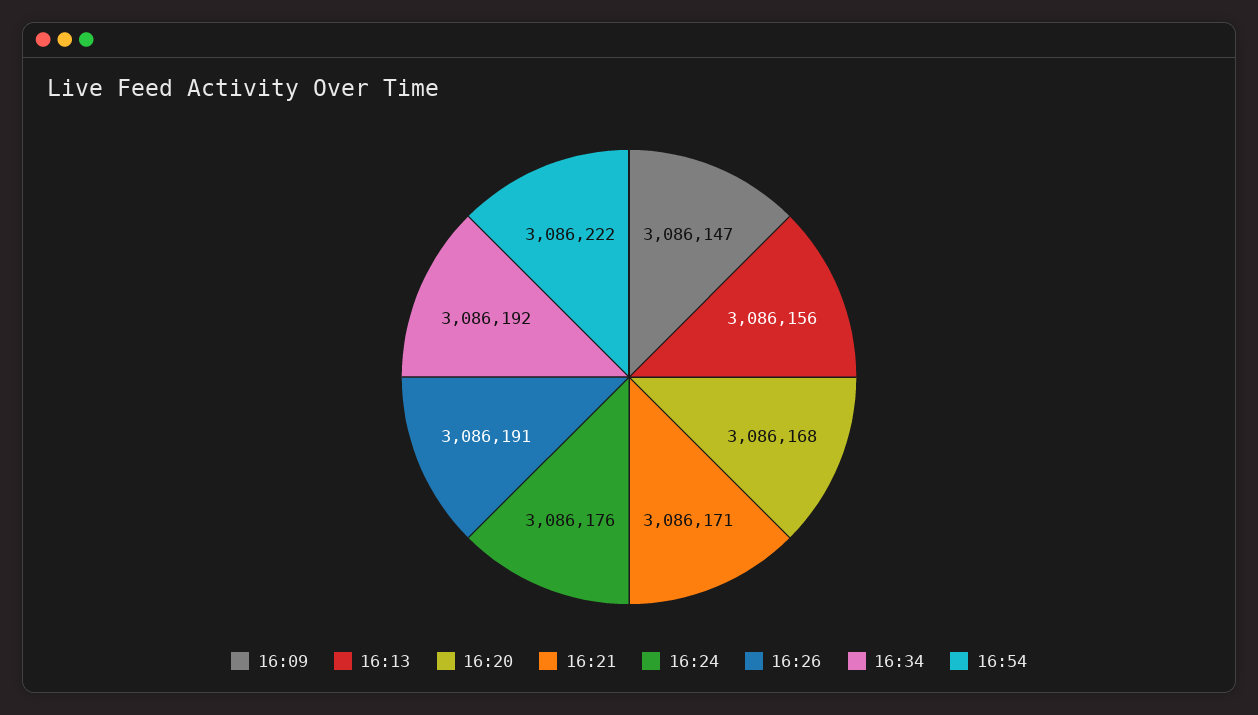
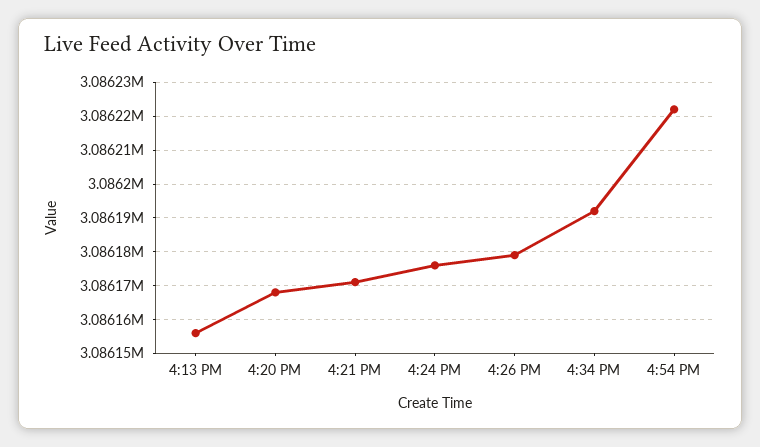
16:09: 3086147 -> none
16:26: 3086191 -> 3086180

